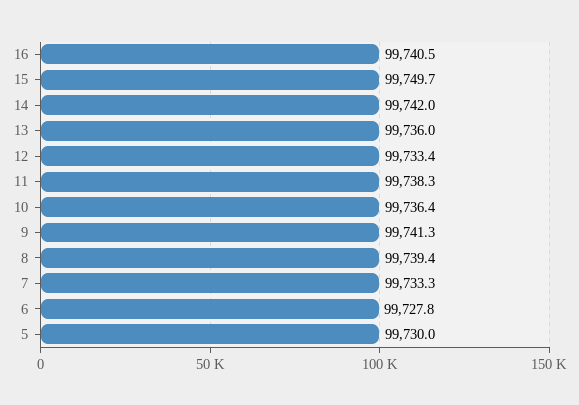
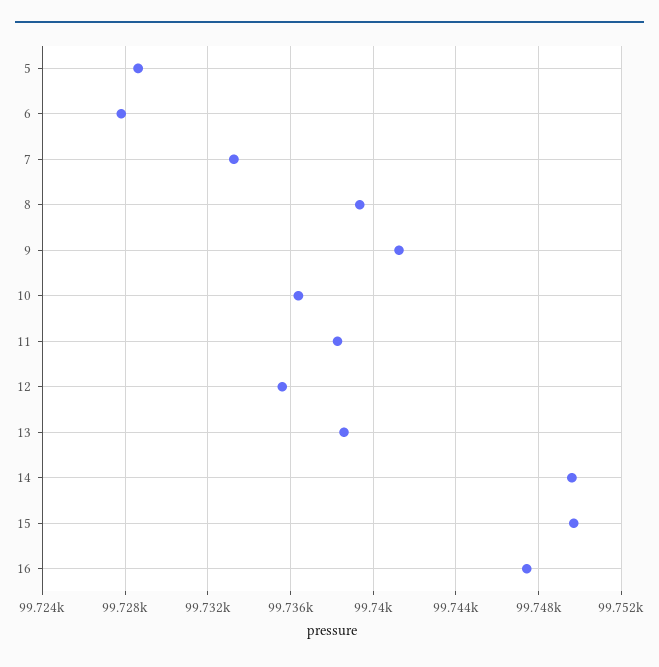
16: 99740.5 -> 99747.5
14: 99742 -> 99749.5
13: 99736 -> 99738.5
12: 99733.4 -> 99735.5
5: 99730 -> 99728.5

